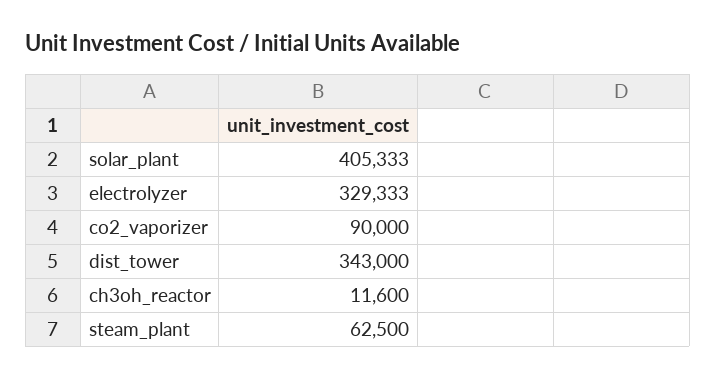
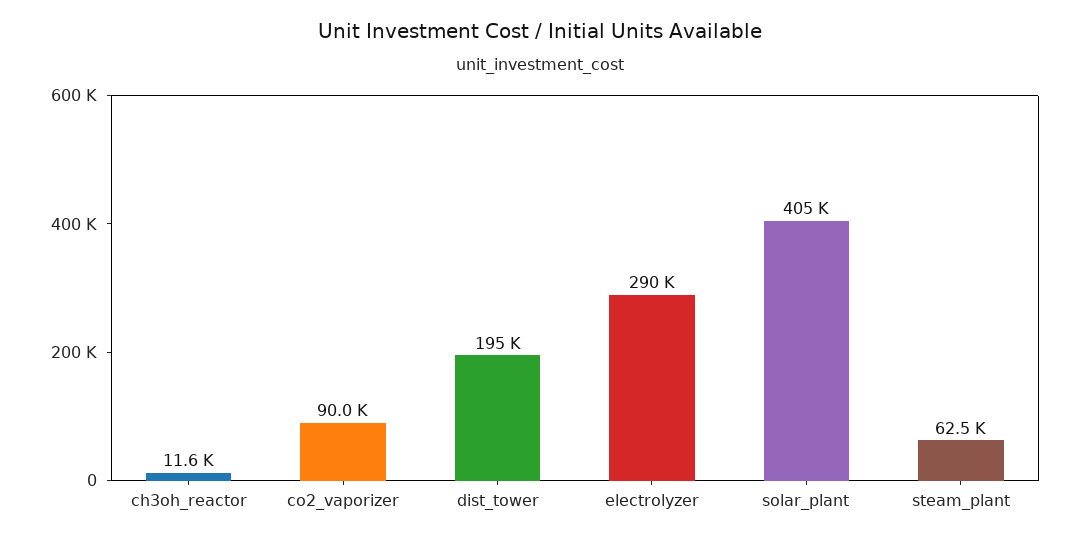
electrolyzer: 329333 -> 290000
dist_tower: 343000 -> 195000

